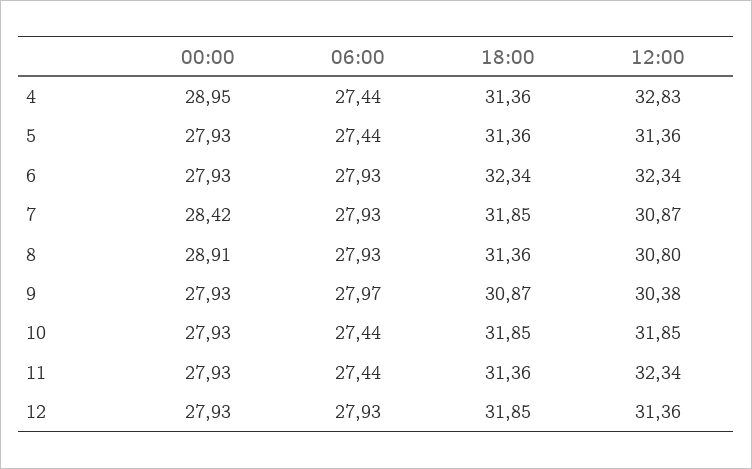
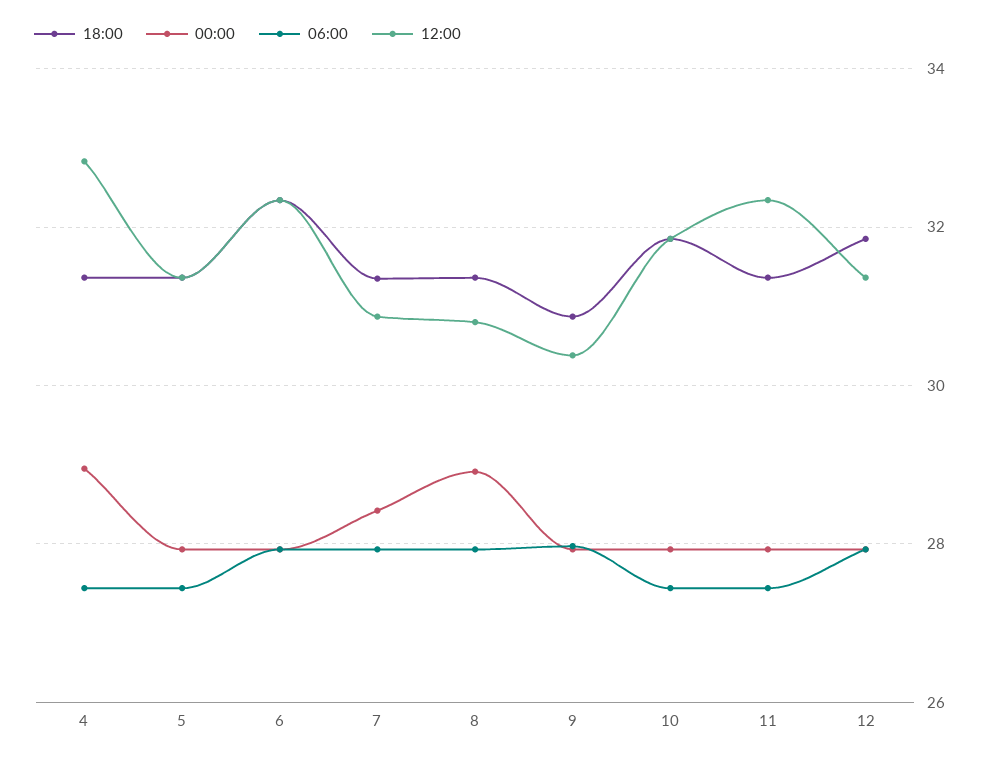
18:00, 7: 31.85 -> 31.4

